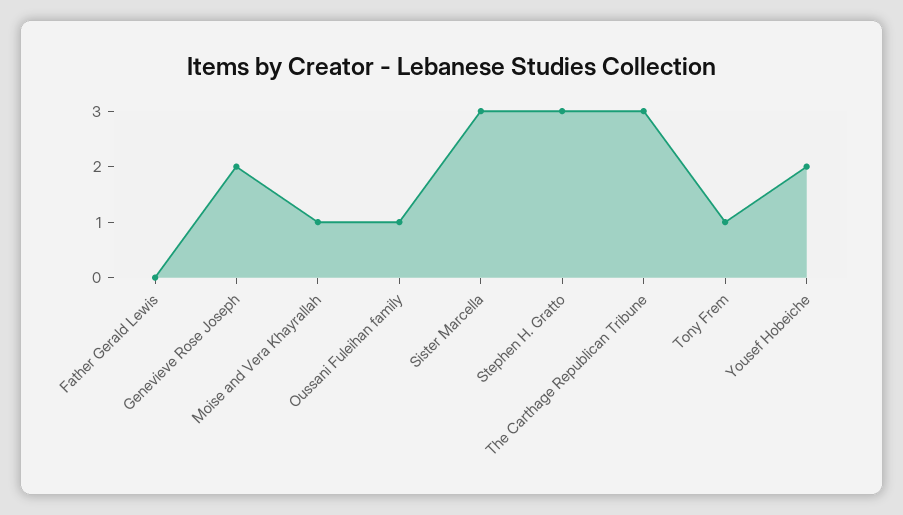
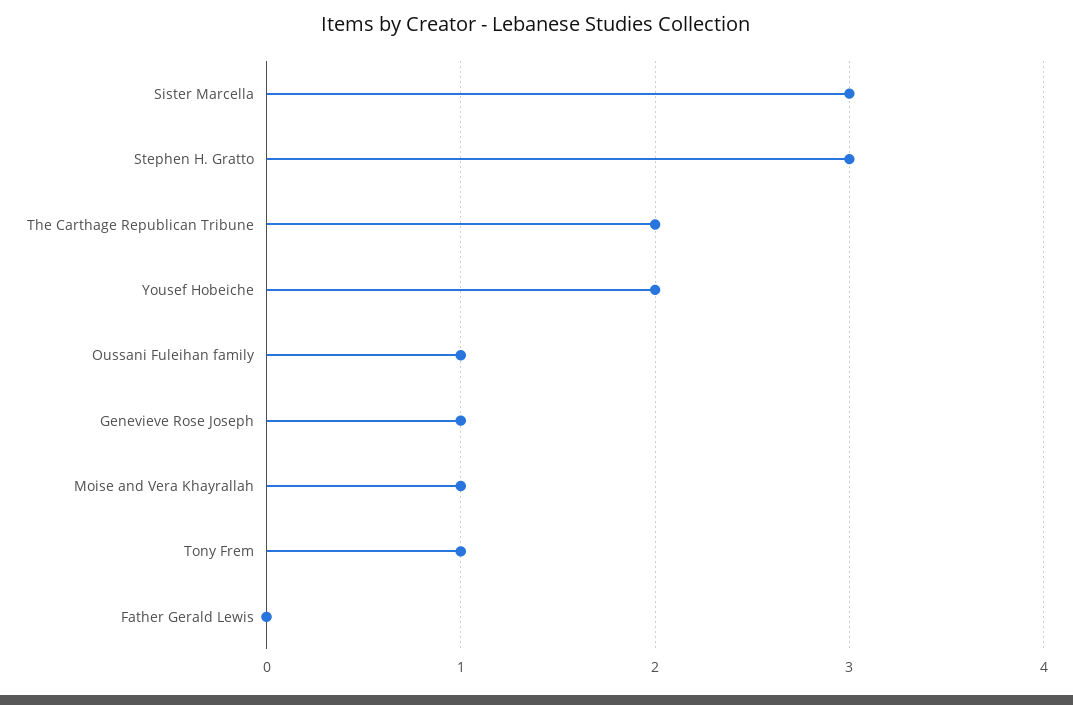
Genevieve Rose Joseph: 2 -> 1
The Carthage Republican Tribune: 3 -> 2

